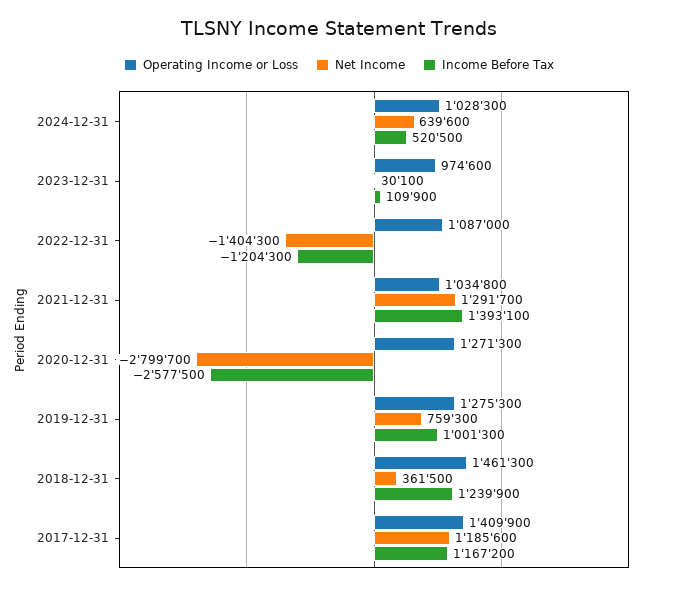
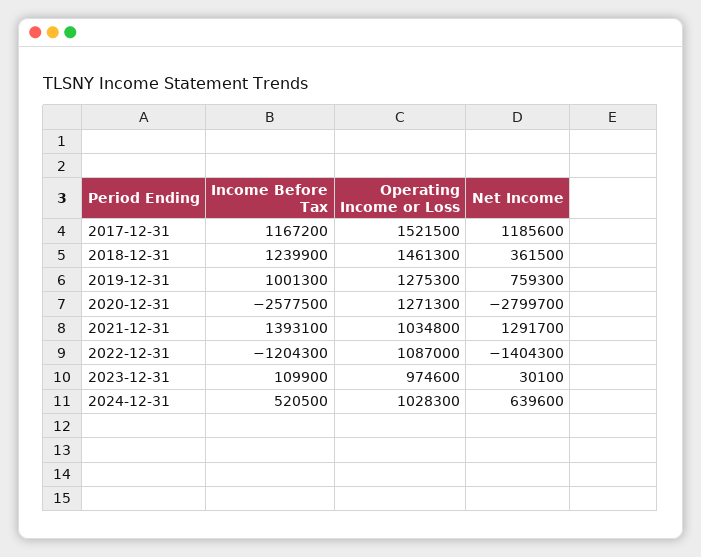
Operating Income or Loss, 2017-12-31: 1409900 -> 1521500

